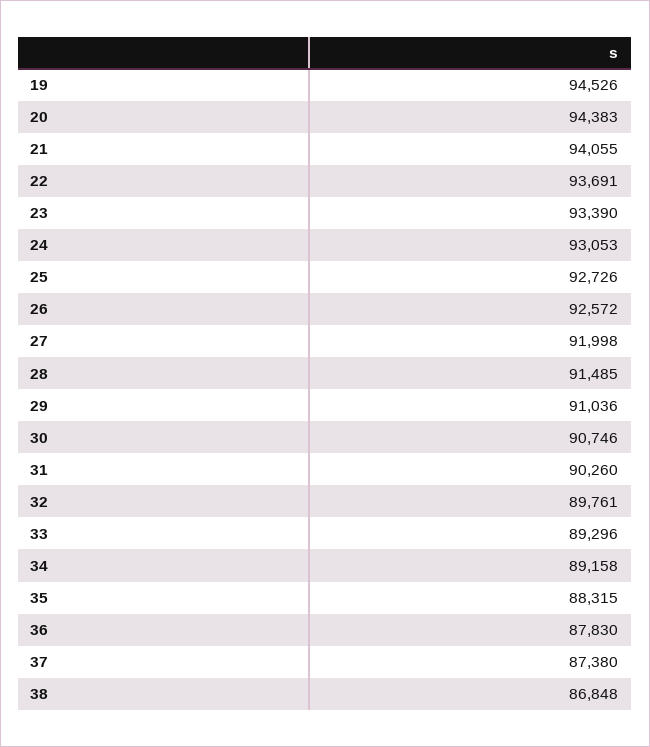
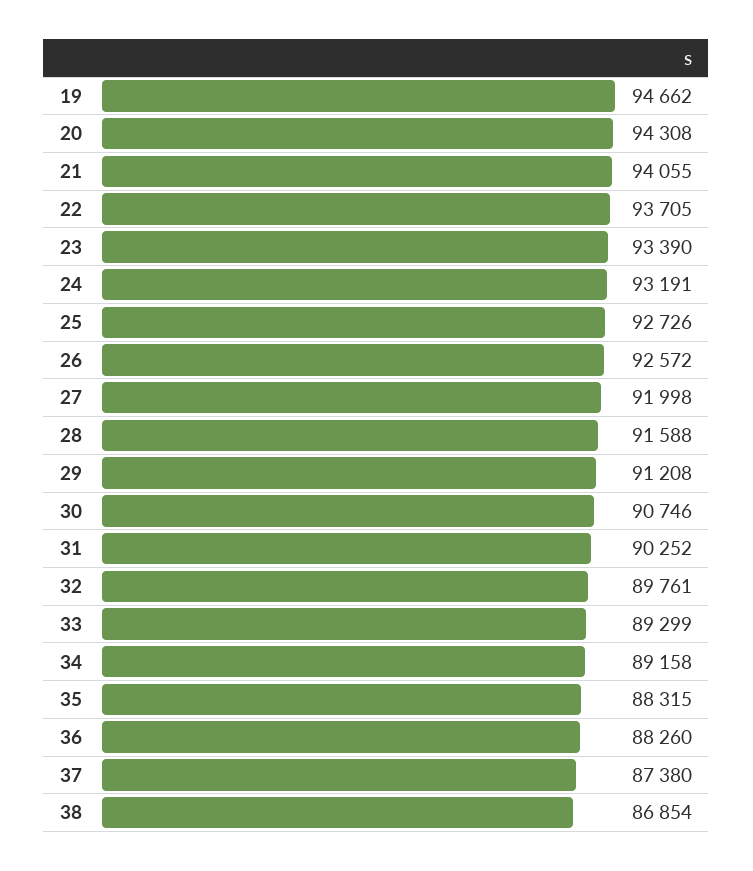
19: 94526 -> 94662
20: 94383 -> 94308
22: 93691 -> 93705
24: 93053 -> 93191
28: 91485 -> 91588
29: 91036 -> 91208
31: 90260 -> 90252
33: 89296 -> 89299
36: 87830 -> 88260
38: 86848 -> 86854

